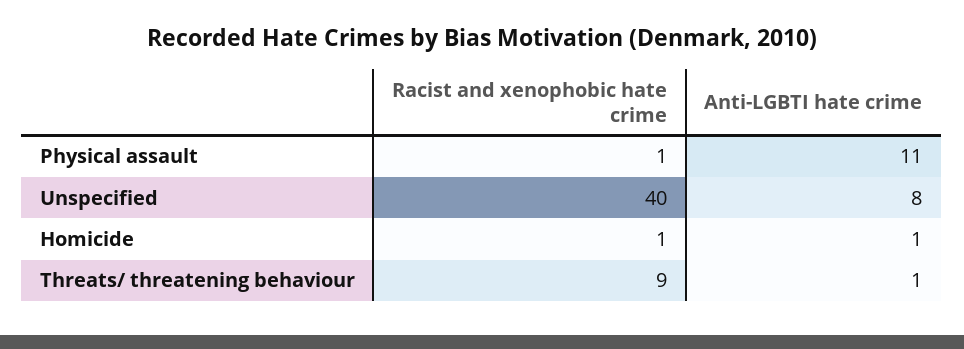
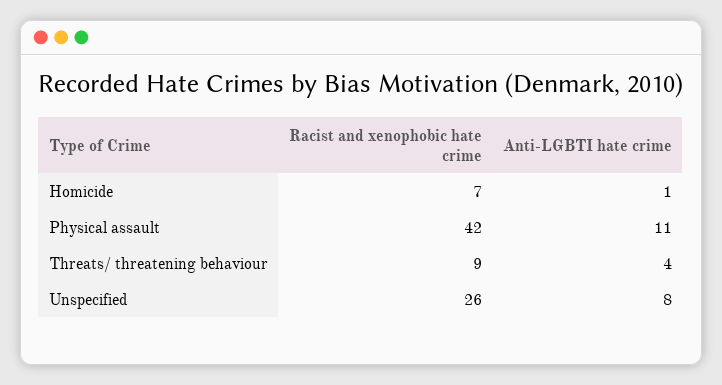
Racist and xenophobic hate crime, Physical assault: 1 -> 42
Racist and xenophobic hate crime, Unspecified: 40 -> 26
Racist and xenophobic hate crime, Homicide: 1 -> 7
Anti-LGBTI hate crime, Threats/ threatening behaviour: 1 -> 4

